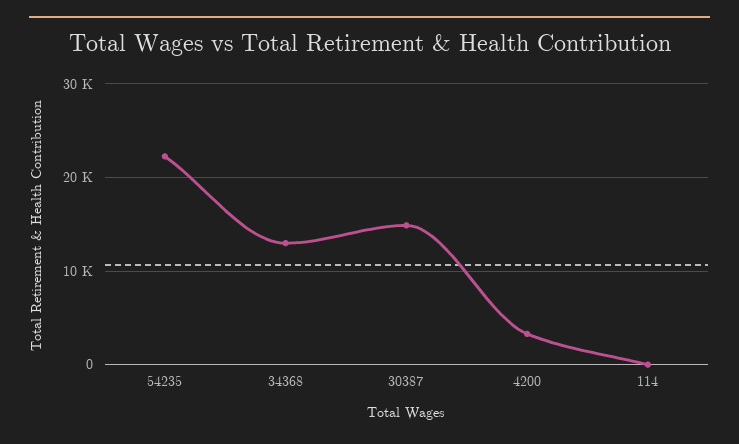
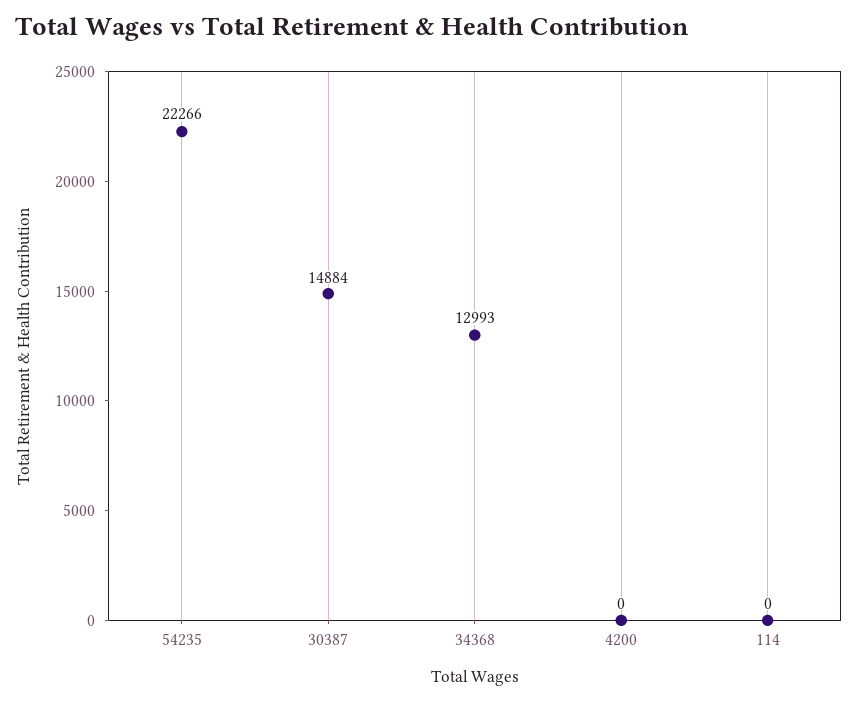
4200: 3000 -> 0

